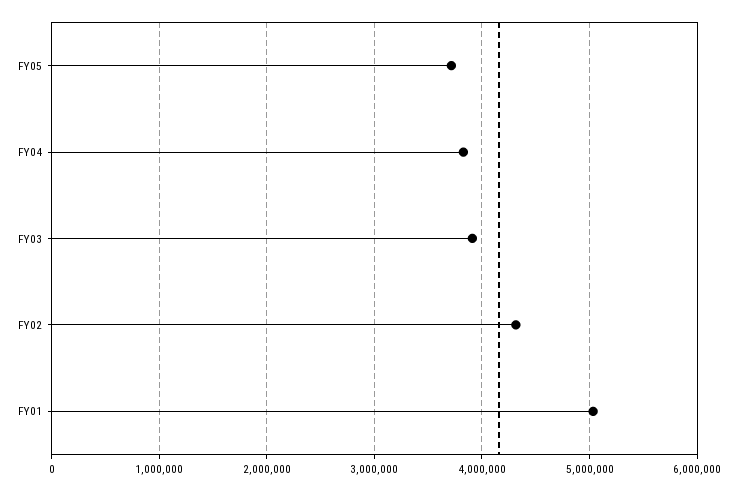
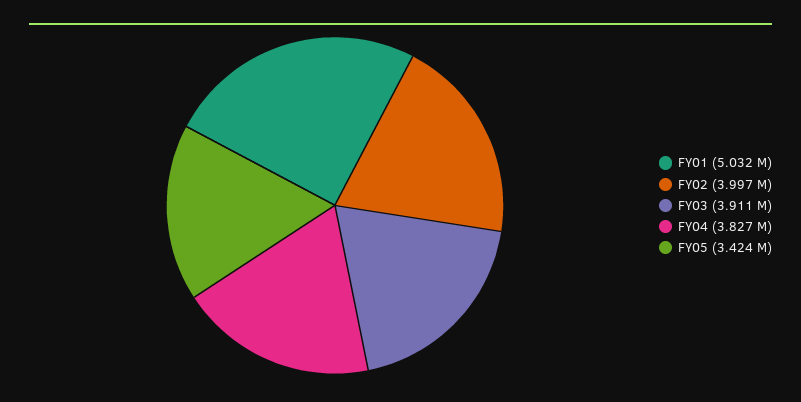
FY05: 3700000 -> 3424000
FY02: 4300000 -> 3997000

